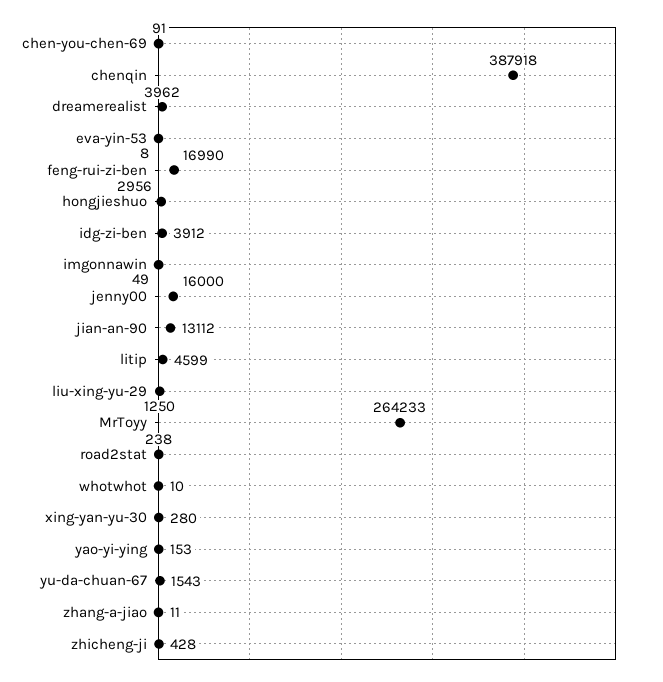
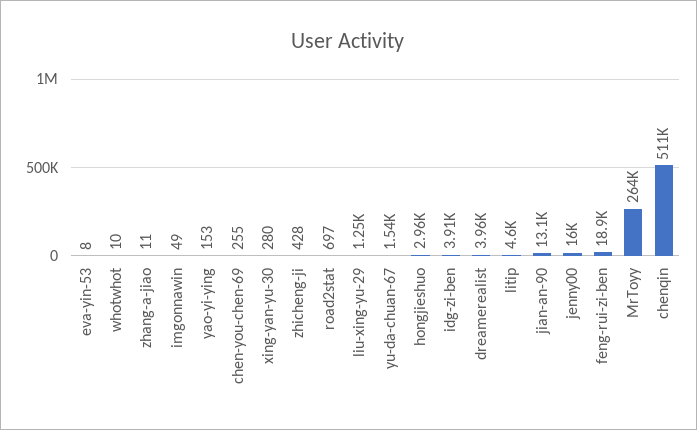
chen-you-chen-69: 91 -> 255
chenqin: 387918 -> 511000
feng-rui-zi-ben: 16990 -> 18900
road2stat: 238 -> 697

